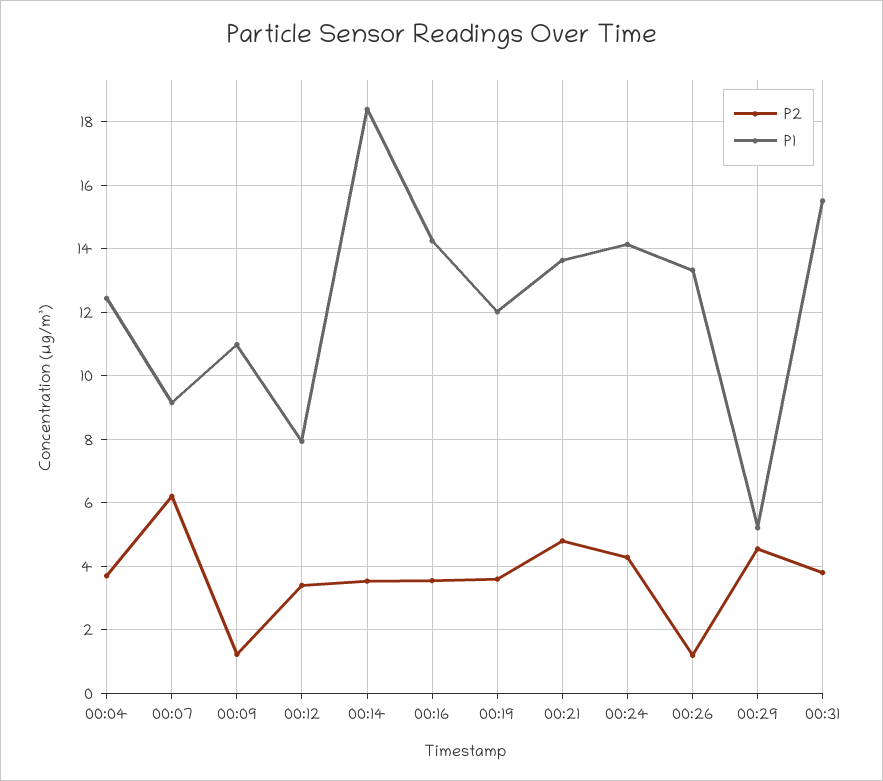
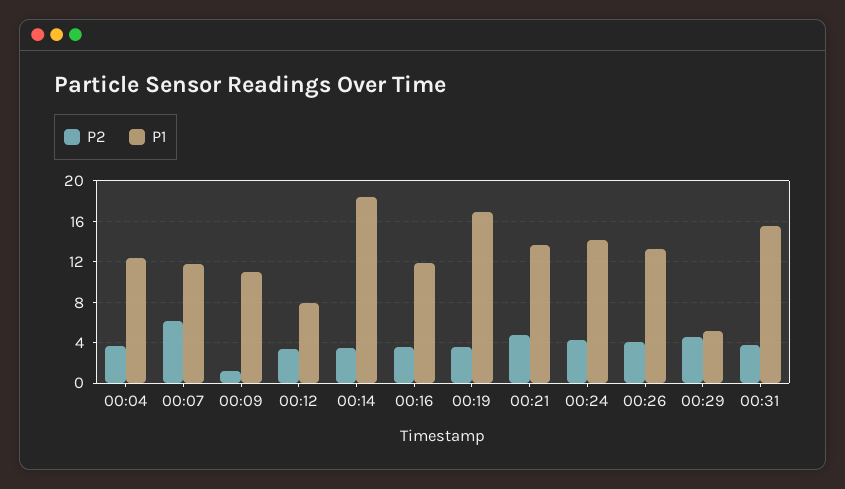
P1, 00:07: 9.2 -> 12
P1, 00:16: 14.2 -> 12
P1, 00:19: 12 -> 17
P2, 00:26: 1.2 -> 4

